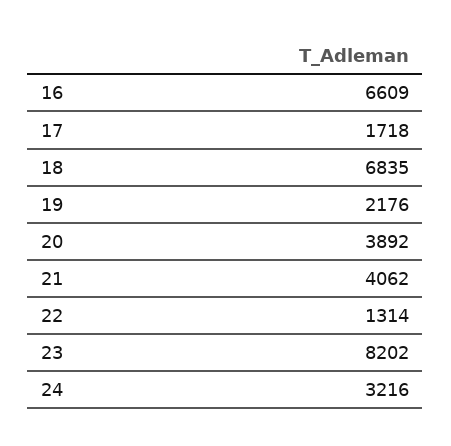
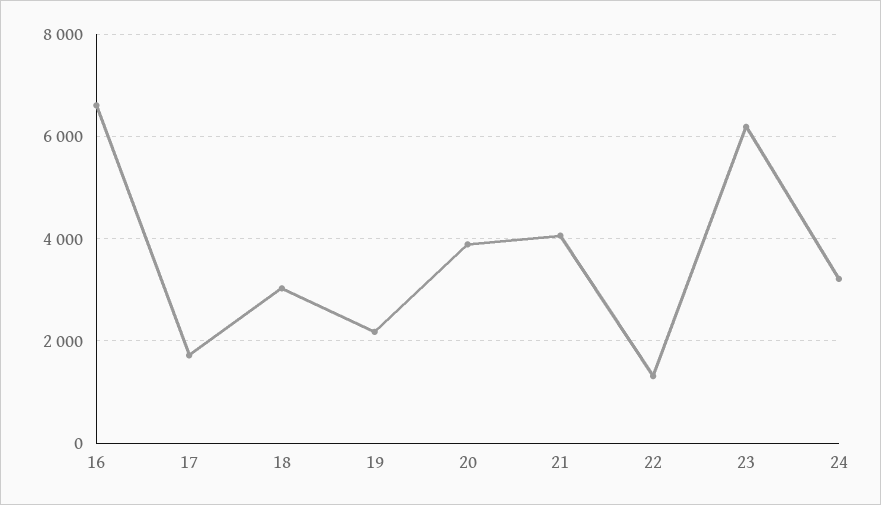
18: 6835 -> 3000
23: 8202 -> 6200

